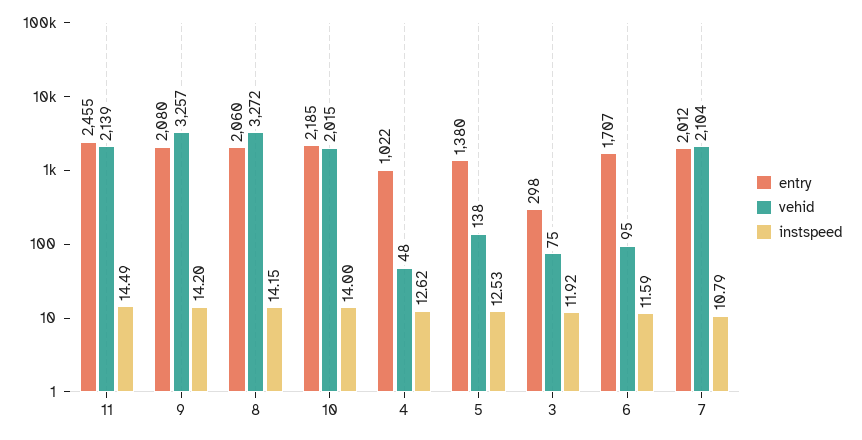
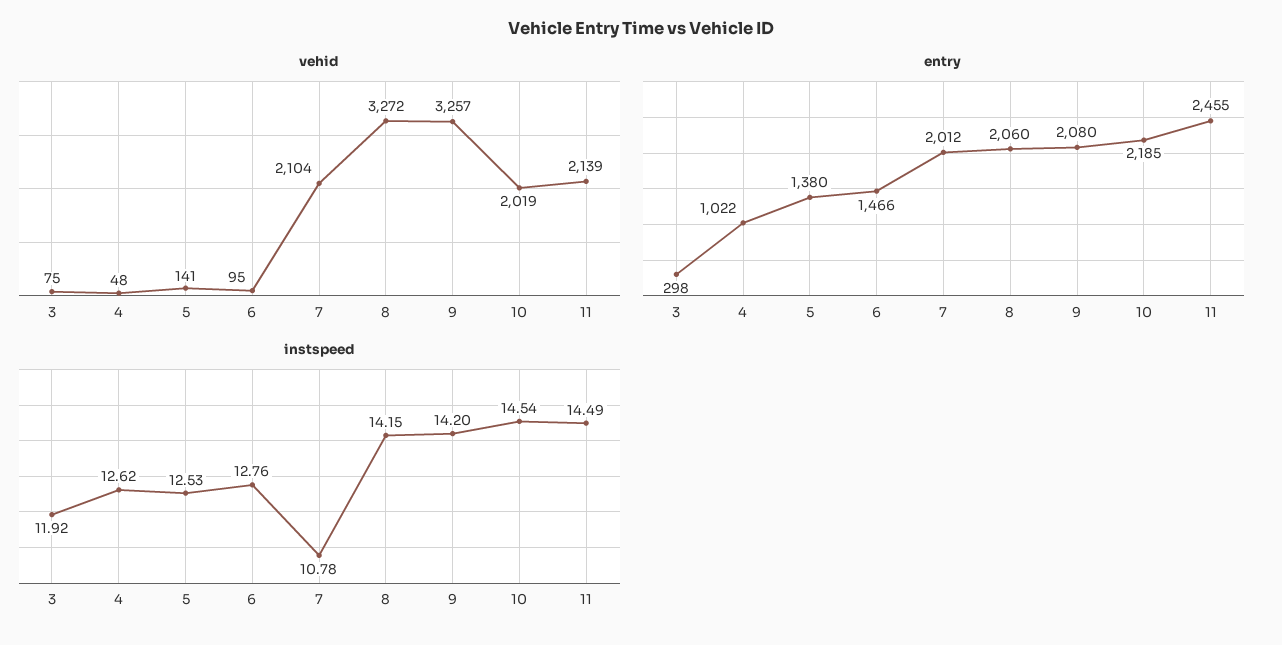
vehid, 10: 2015 -> 2019
instspeed, 10: 14 -> 14.54
vehid, 5: 138 -> 141
entry, 6: 1707 -> 1466
instspeed, 6: 11.59 -> 12.76
instspeed, 7: 10.79 -> 10.78

